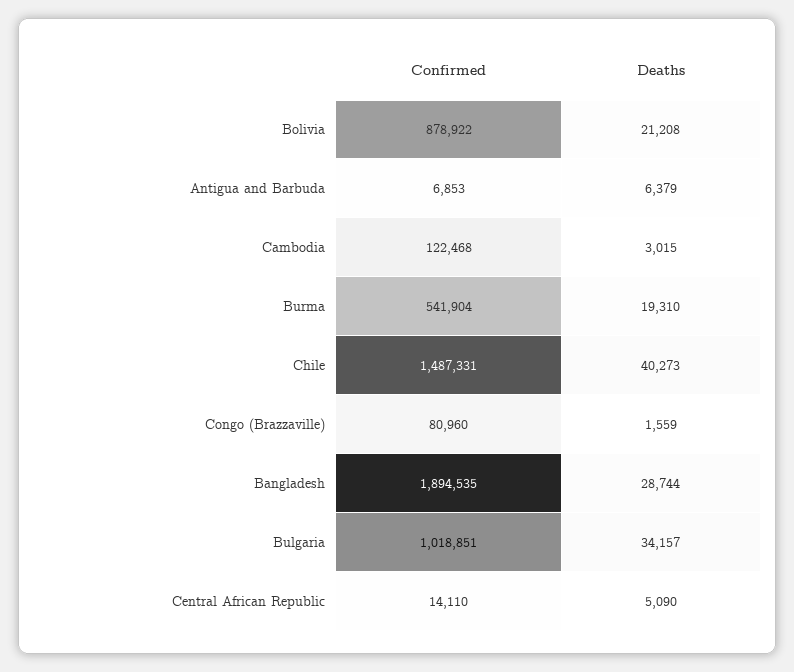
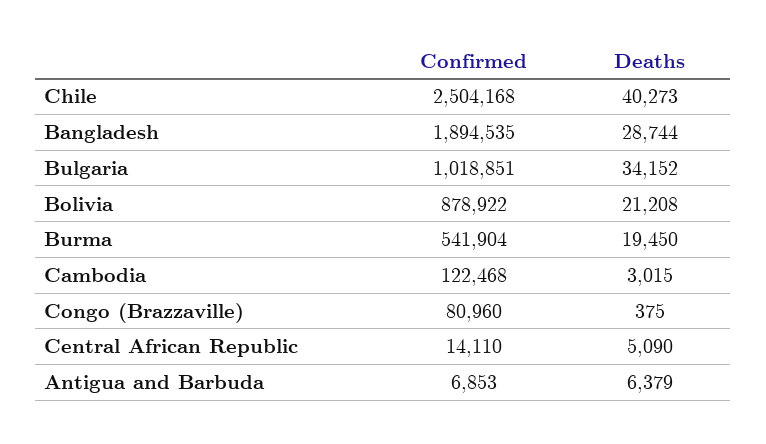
Deaths, Burma: 19310 -> 19450
Confirmed, Chile: 1487331 -> 2504168
Deaths, Congo (Brazzaville): 1559 -> 375
Deaths, Bulgaria: 34157 -> 34152

